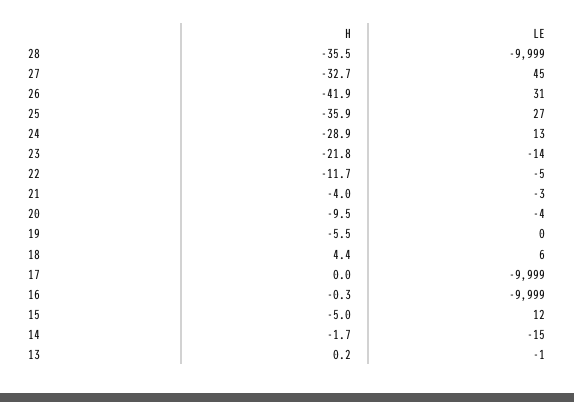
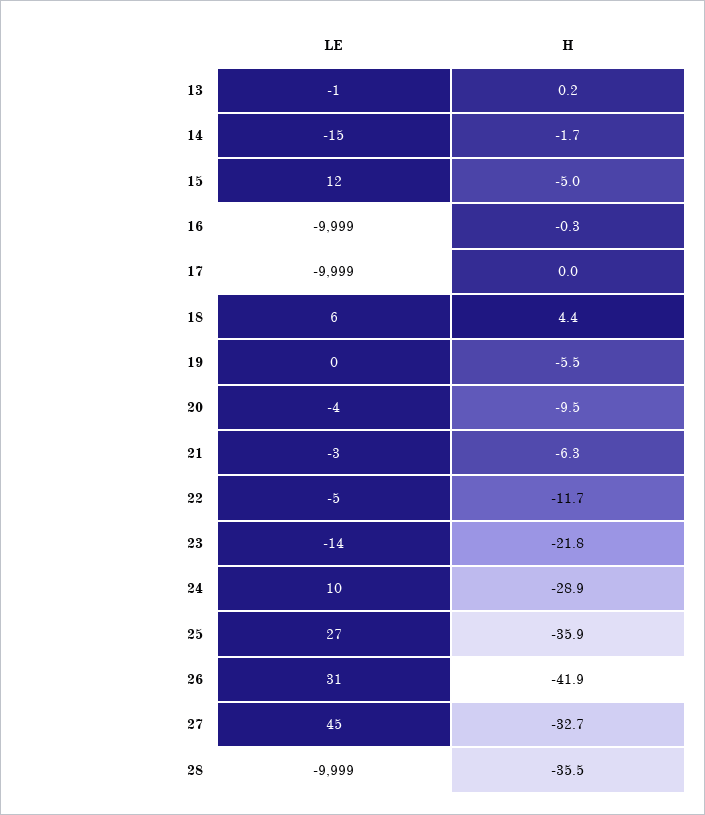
LE, 24: 13 -> 10
H, 21: -4 -> -6.3

